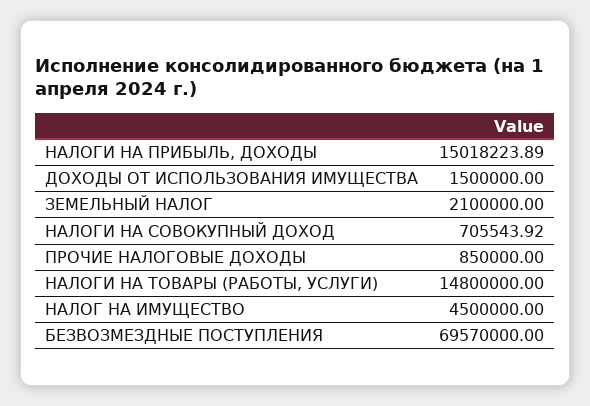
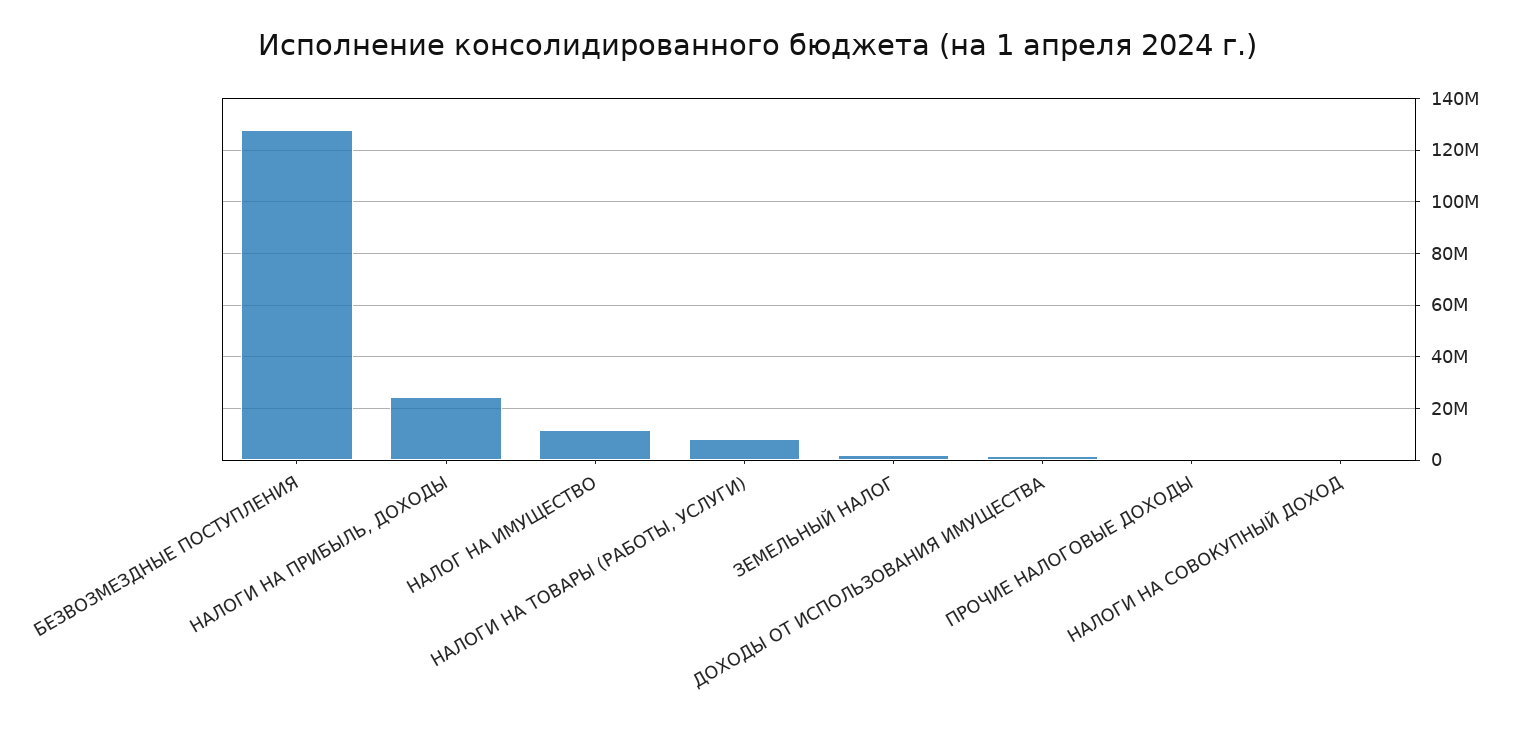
НАЛОГИ НА ПРИБЫЛЬ, ДОХОДЫ: 15018223.89 -> 25000000
НАЛОГИ НА ТОВАРЫ (РАБОТЫ, УСЛУГИ): 14800000 -> 7500000
НАЛОГ НА ИМУЩЕСТВО: 4500000 -> 12500000
БЕЗВОЗМЕЗДНЫЕ ПОСТУПЛЕНИЯ: 69570000 -> 127500000

